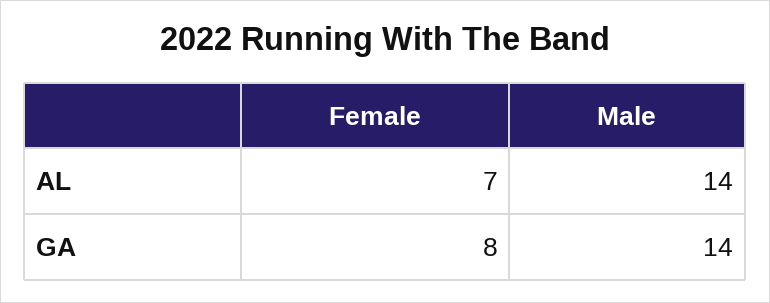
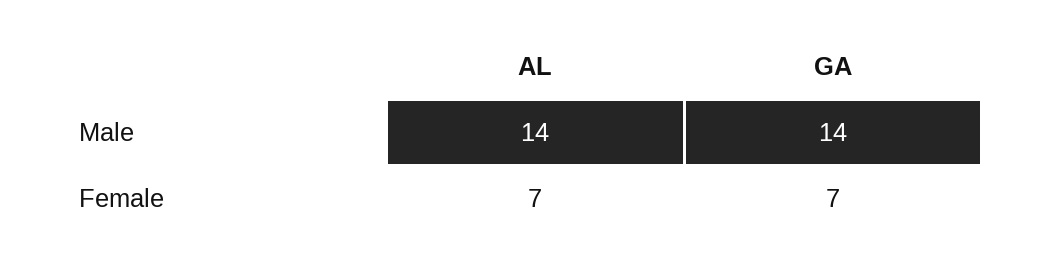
Female, GA: 8 -> 7

